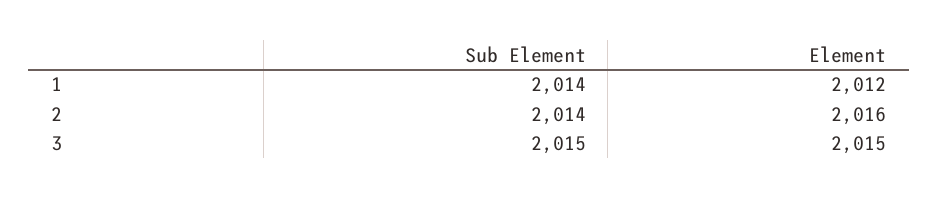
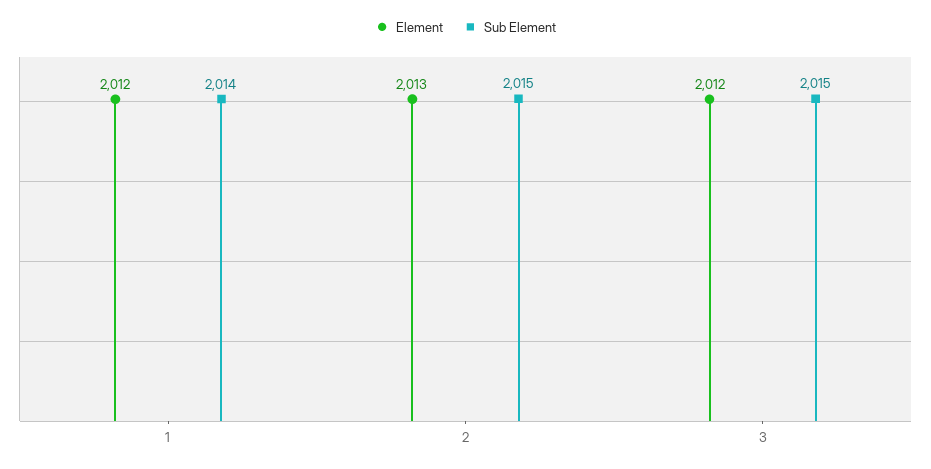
Sub Element, 2: 2014 -> 2015
Element, 2: 2016 -> 2013
Element, 3: 2015 -> 2012

